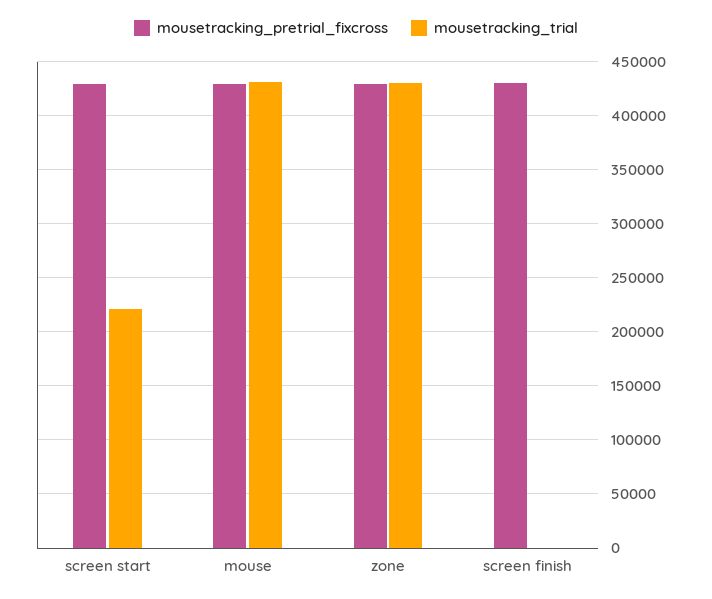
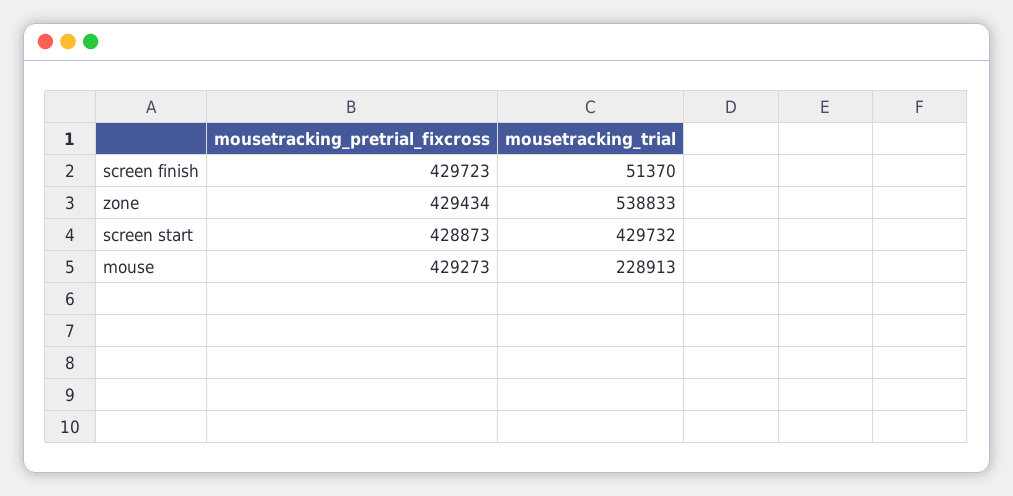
mousetracking_trial, screen start: 220000 -> 429732
mousetracking_trial, mouse: 430000 -> 228913
mousetracking_trial, zone: 430000 -> 538833
mousetracking_trial, screen finish: 0 -> 51370

